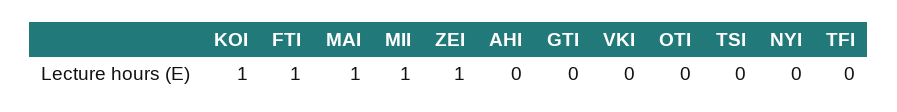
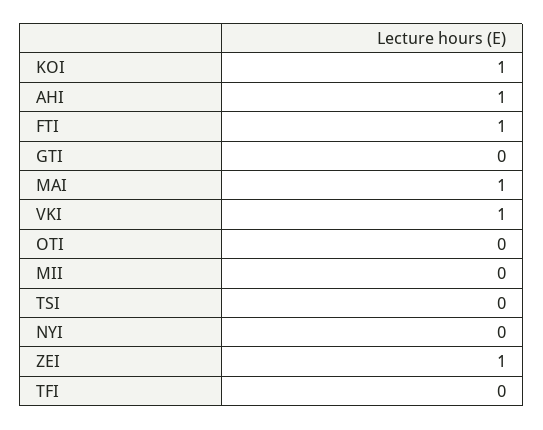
MII: 1 -> 0
AHI: 0 -> 1
VKI: 0 -> 1

